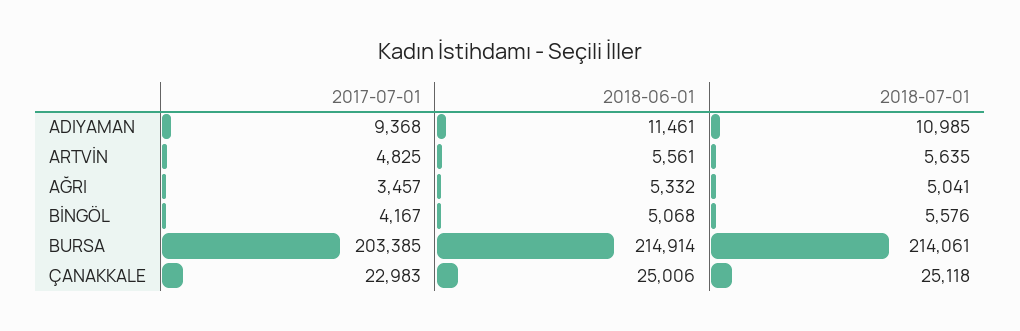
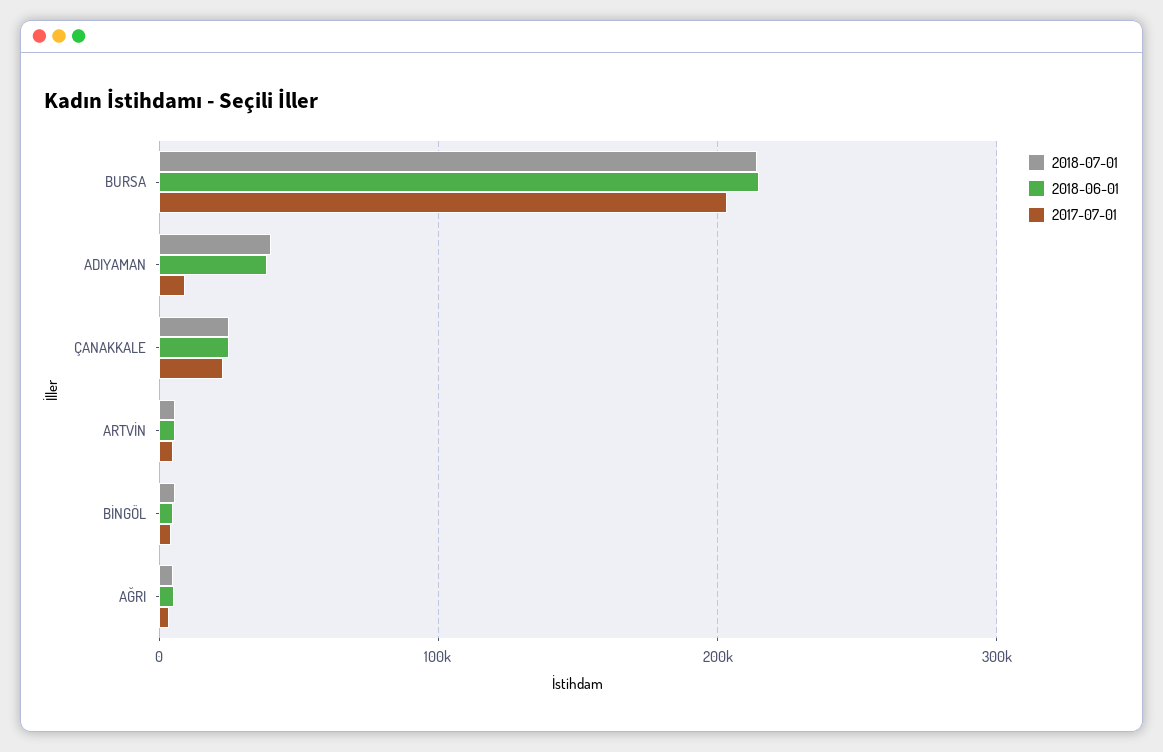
2018-06-01, ADIYAMAN: 11461 -> 40000
2018-07-01, ADIYAMAN: 10985 -> 40000

